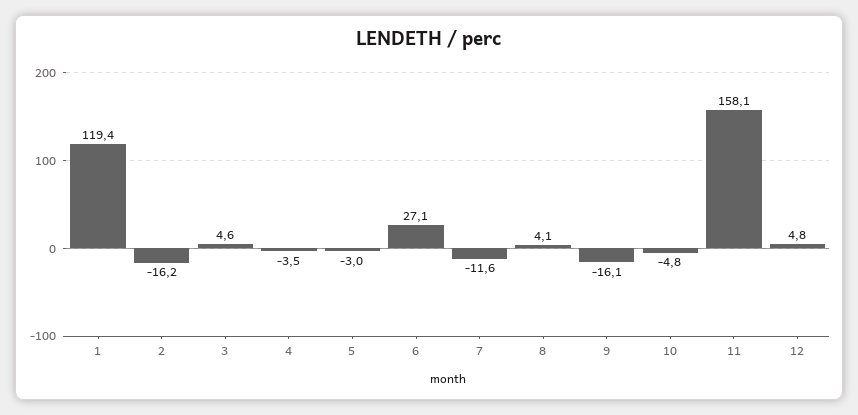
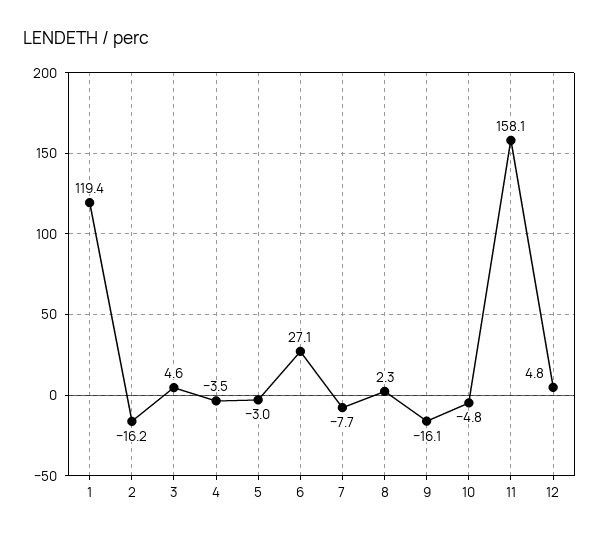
7: -11.6 -> -7.7
8: 4.1 -> 2.3

